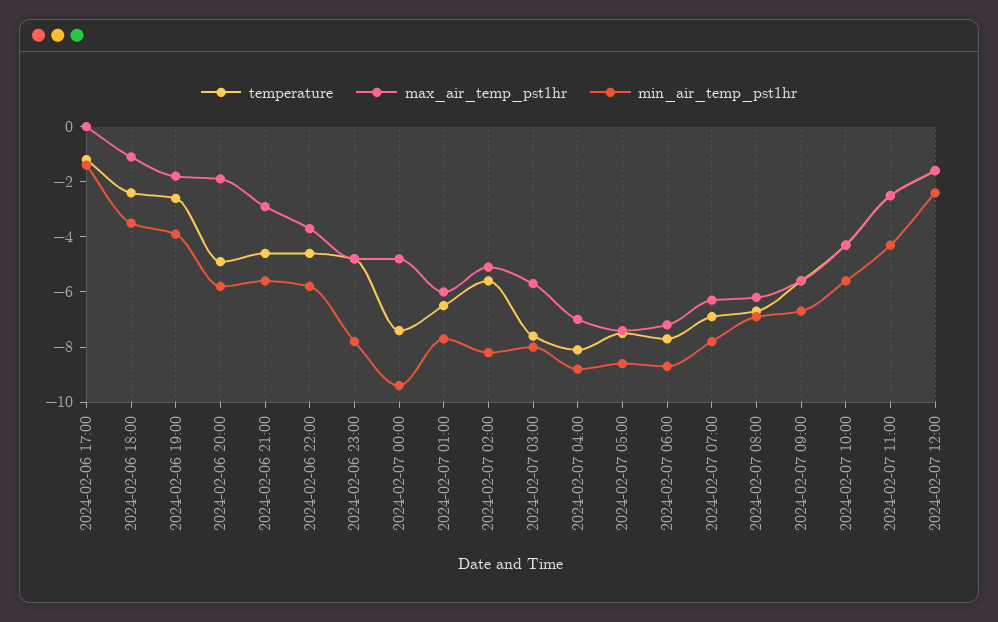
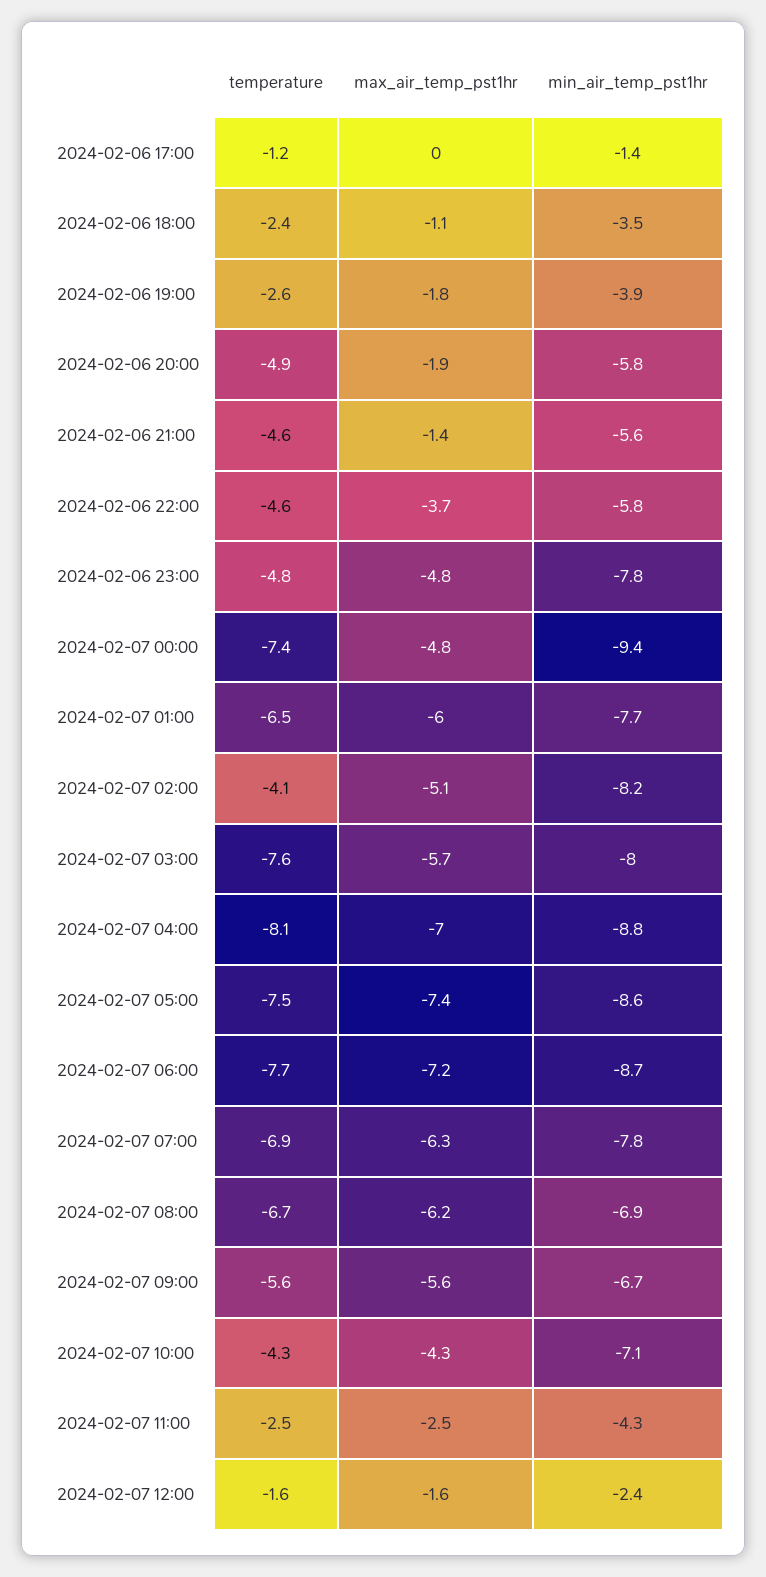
max_air_temp_pst1hr, 2024-02-06 21:00: -3 -> -1.4
temperature, 2024-02-07 02:00: -5.5 -> -4.1
min_air_temp_pst1hr, 2024-02-07 10:00: -5.5 -> -7.1

